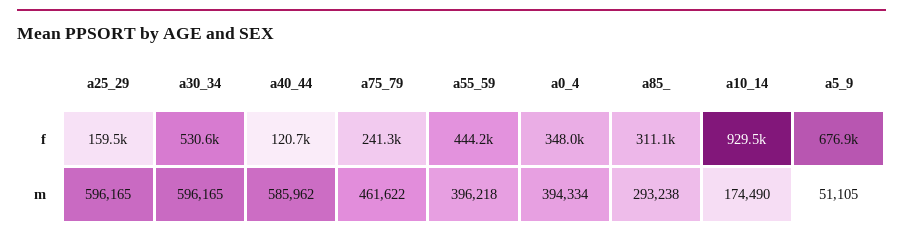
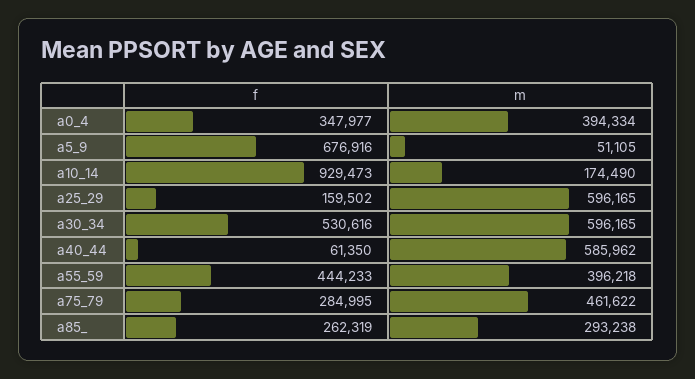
a40_44, f: 120700 -> 61350
a75_79, f: 241300 -> 284995
a85_, f: 311100 -> 262319

